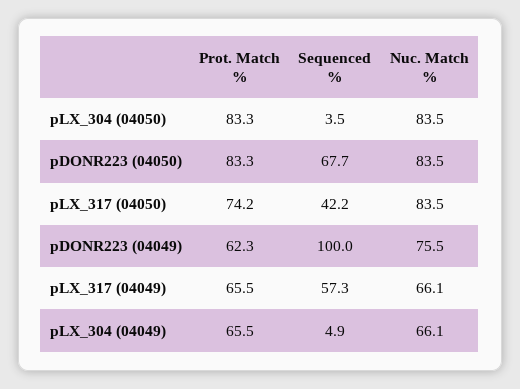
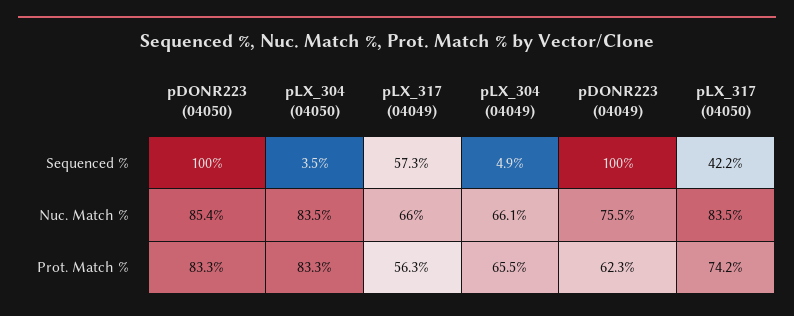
Sequenced %, pDONR223 (04050): 67.7 -> 100
Nuc. Match %, pDONR223 (04050): 83.5 -> 85.4
Prot. Match %, pLX_317 (04049): 65.5 -> 56.3
Nuc. Match %, pLX_317 (04049): 66.1 -> 66

